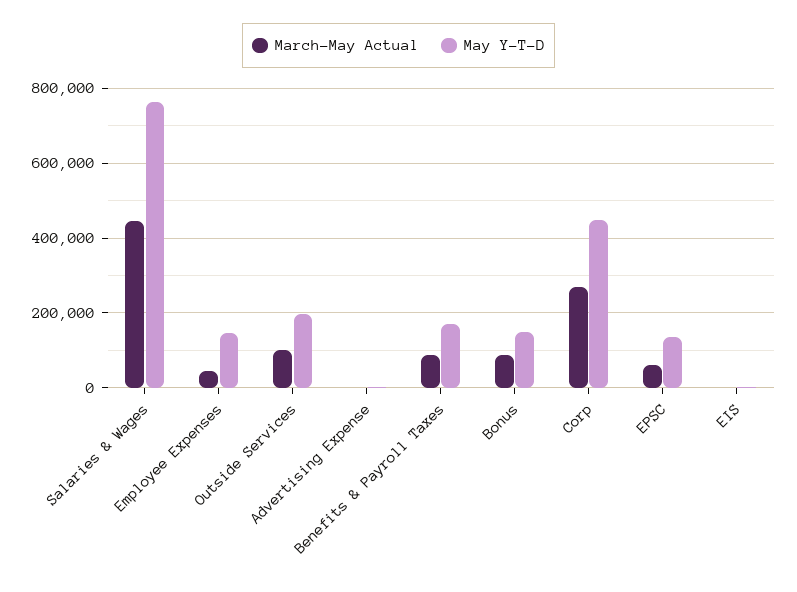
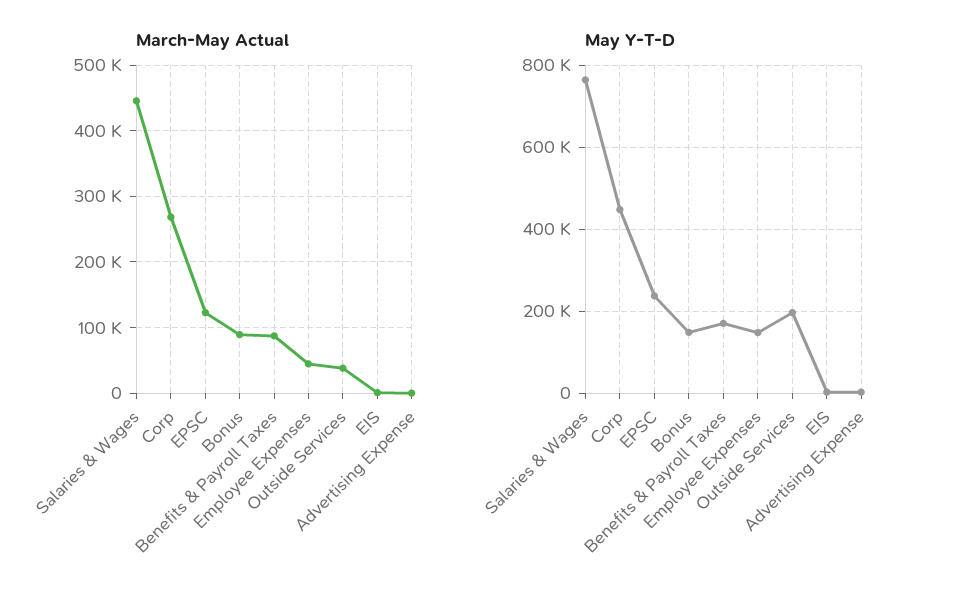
March-May Actual, Outside Services: 100000 -> 40000
March-May Actual, EPSC: 60000 -> 120000
May Y-T-D, EPSC: 140000 -> 240000

